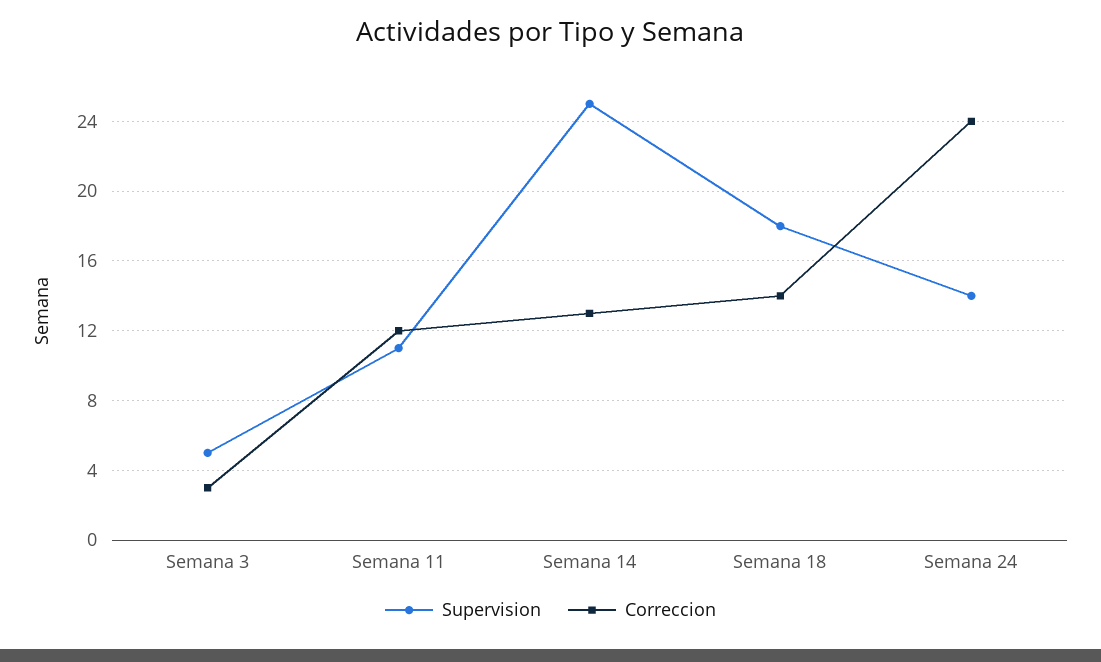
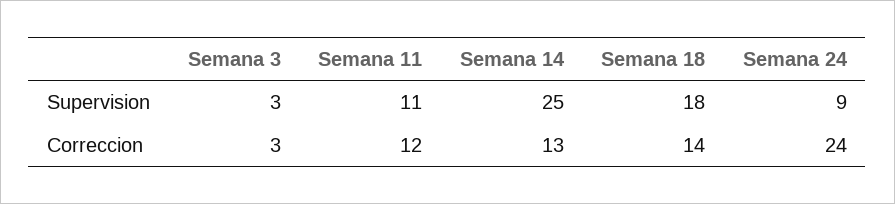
Supervision, Semana 3: 5 -> 3
Supervision, Semana 24: 14 -> 9

